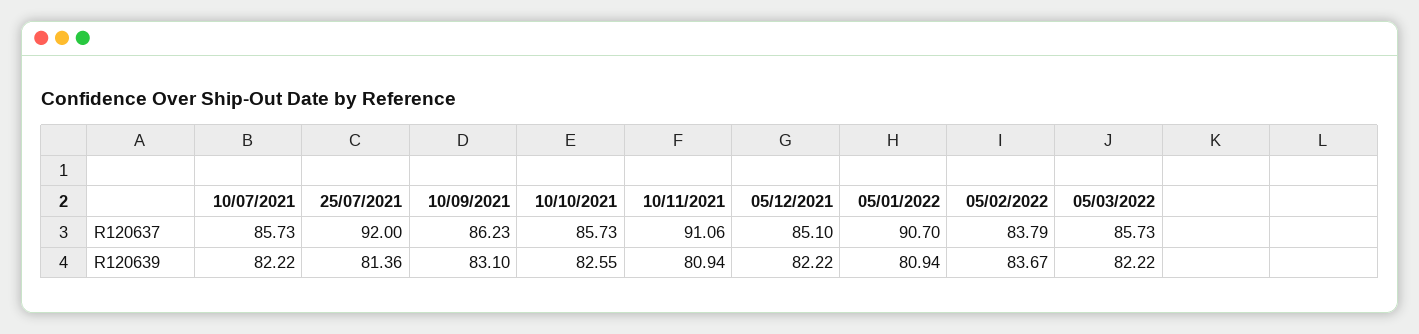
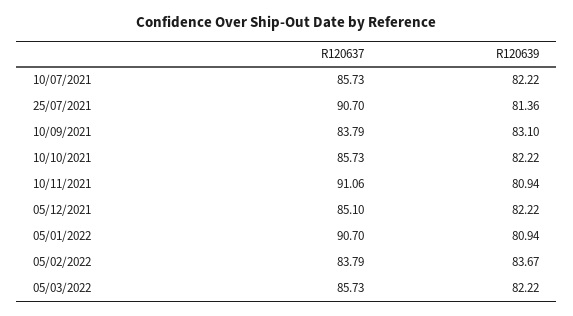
25/07/2021, R120637: 92 -> 90.7
10/09/2021, R120637: 86.23 -> 83.79
10/10/2021, R120639: 82.55 -> 82.22

